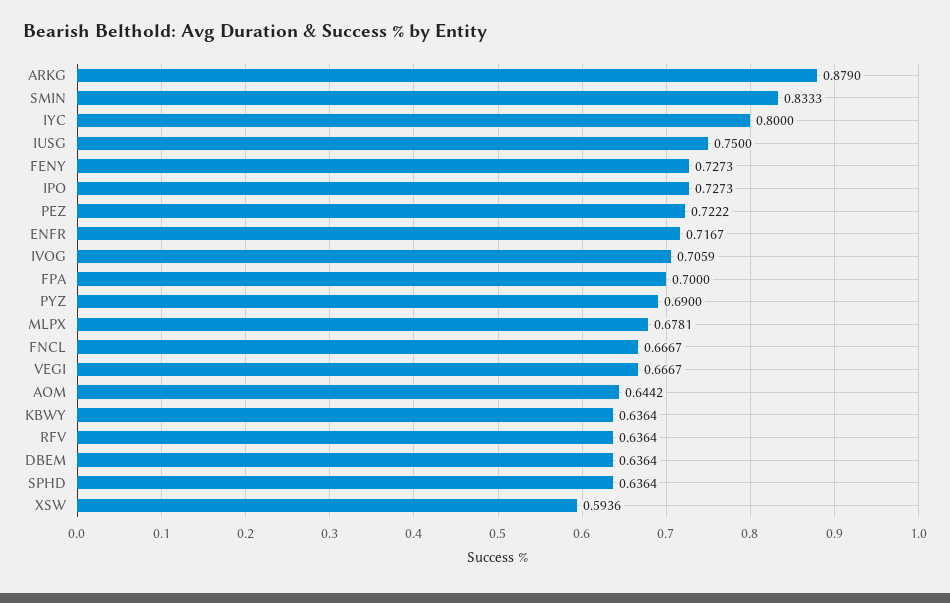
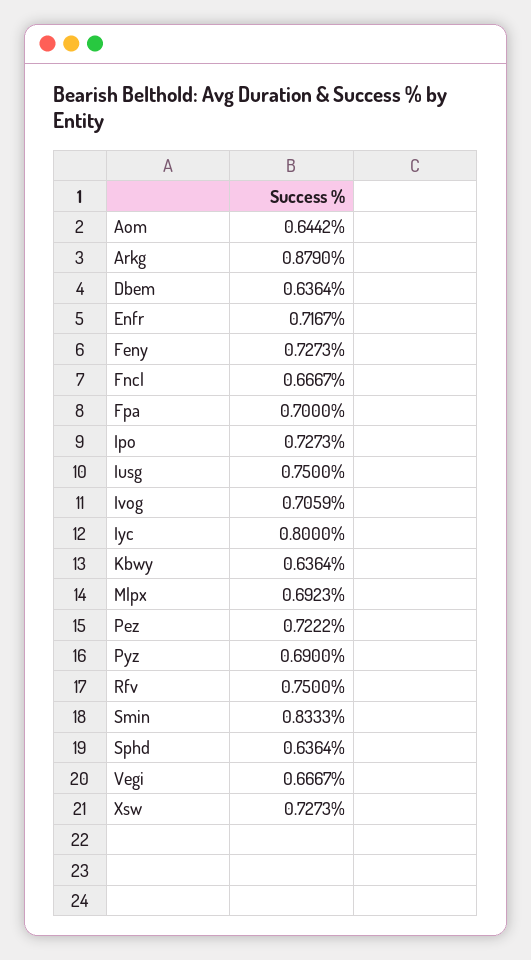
MLPX: 0.6781 -> 0.6923
RFV: 0.6364 -> 0.75
XSW: 0.5936 -> 0.7273

